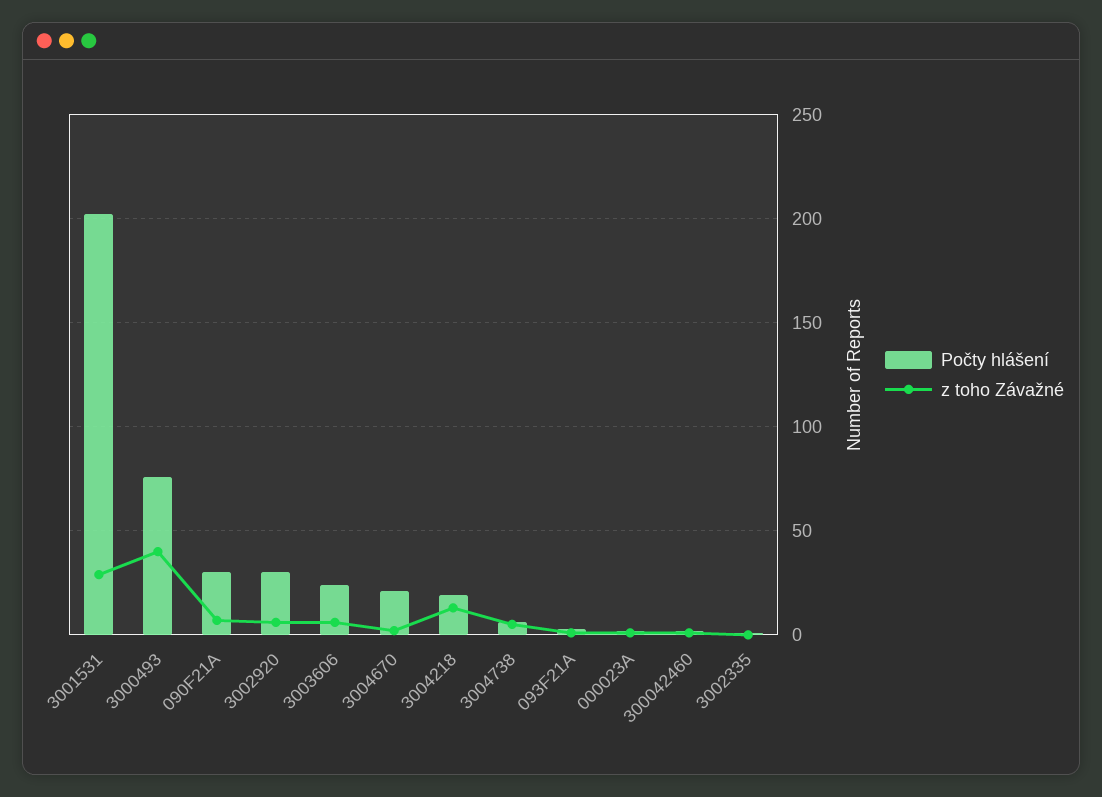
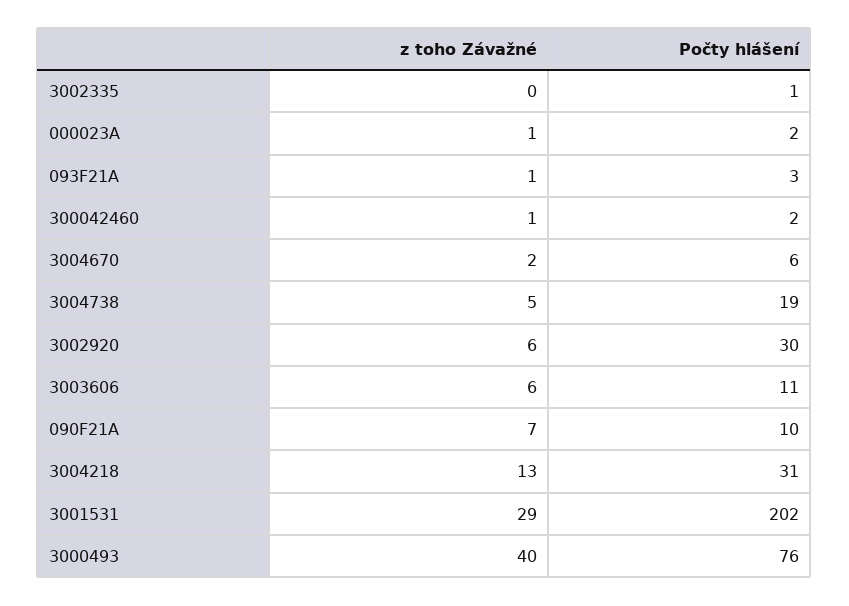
Počty hlášení, 090F21A: 30 -> 10
Počty hlášení, 3003606: 25 -> 11
Počty hlášení, 3004670: 20 -> 6
Počty hlášení, 3004218: 20 -> 31
Počty hlášení, 3004738: 5 -> 19

